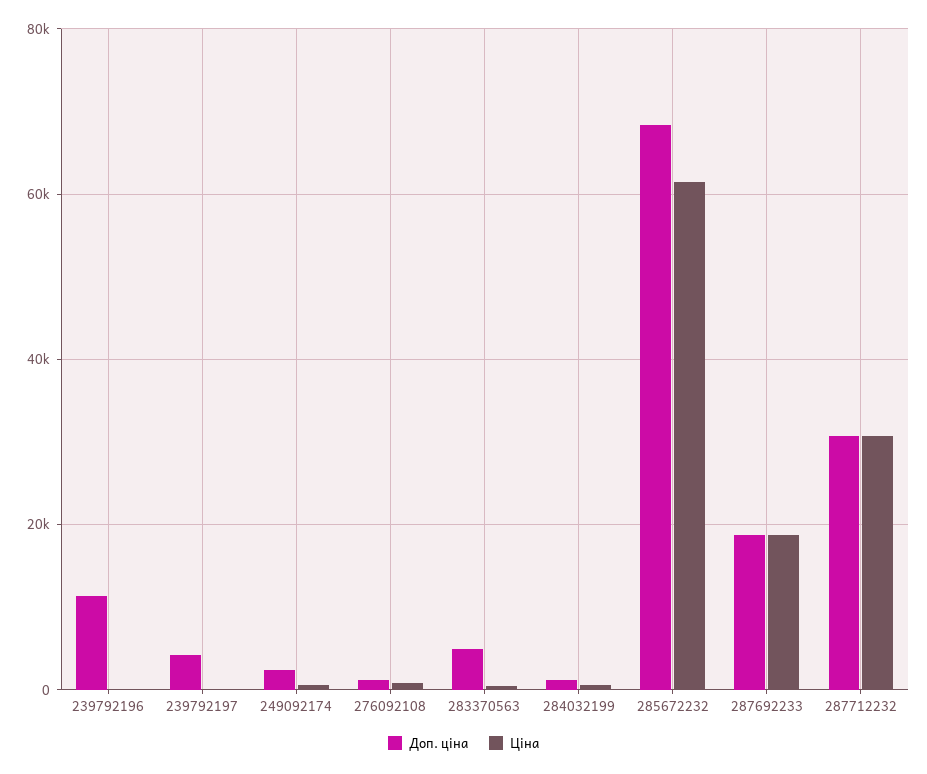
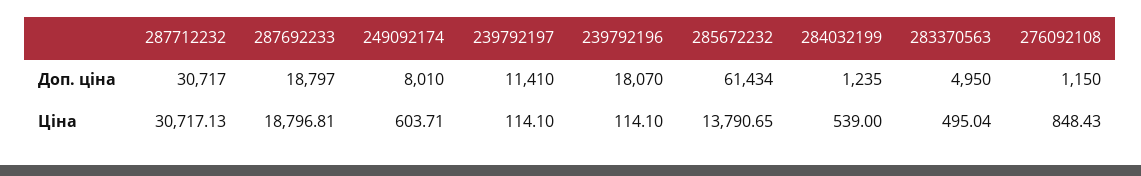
Доп. ціна, 239792196: 12000 -> 18070
Доп. ціна, 239792197: 4000 -> 11410
Доп. ціна, 249092174: 2000 -> 8010
Доп. ціна, 285672232: 68000 -> 61434
Ціна, 285672232: 62000 -> 13790.65

